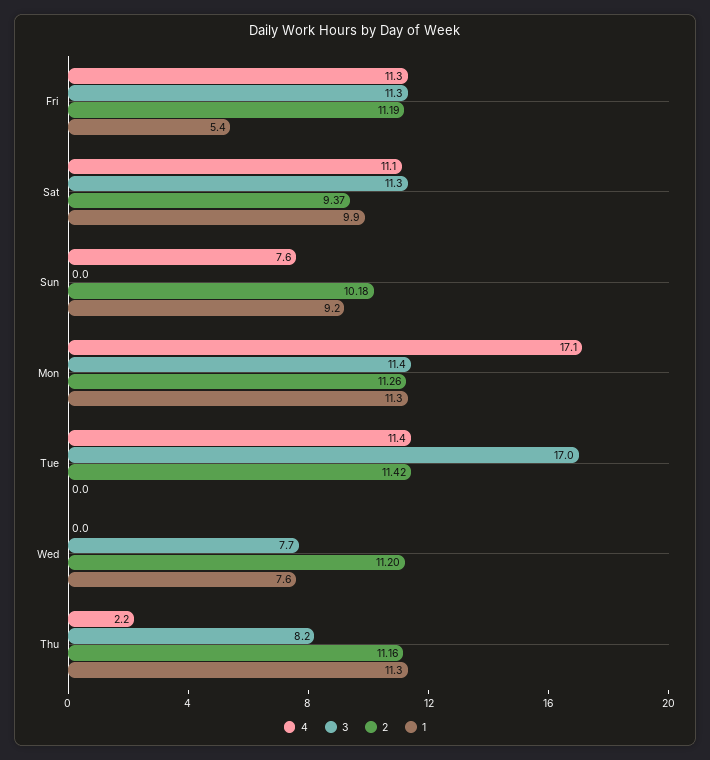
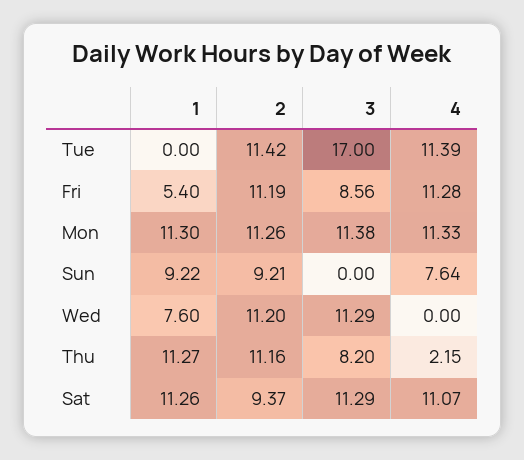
3, Fri: 11.3 -> 8.56
1, Sat: 9.9 -> 11.26
2, Sun: 10.18 -> 9.21
4, Mon: 17.1 -> 11.33
3, Wed: 7.7 -> 11.29

